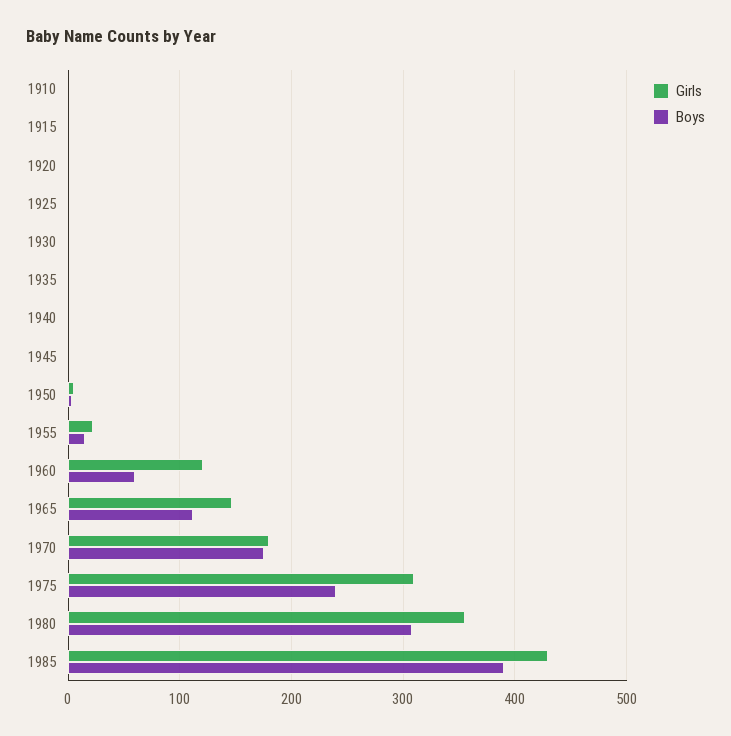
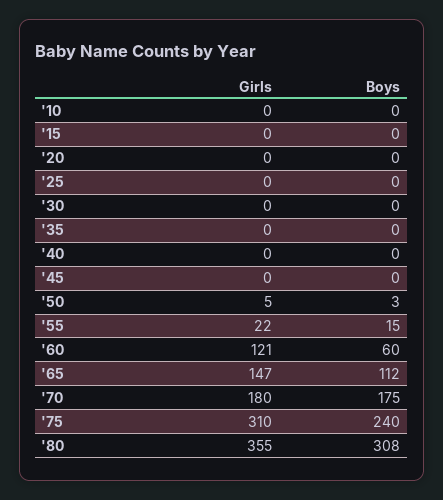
Girls, 1985: 430 -> none
Boys, 1985: 390 -> none

